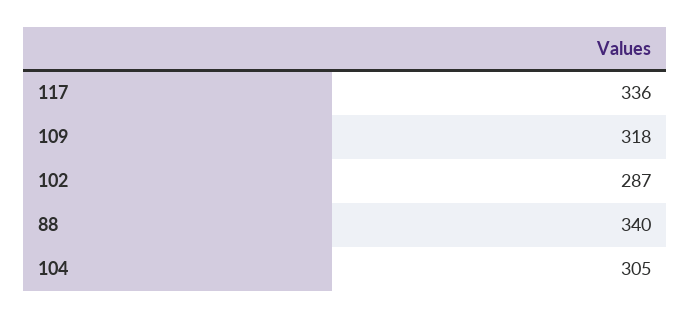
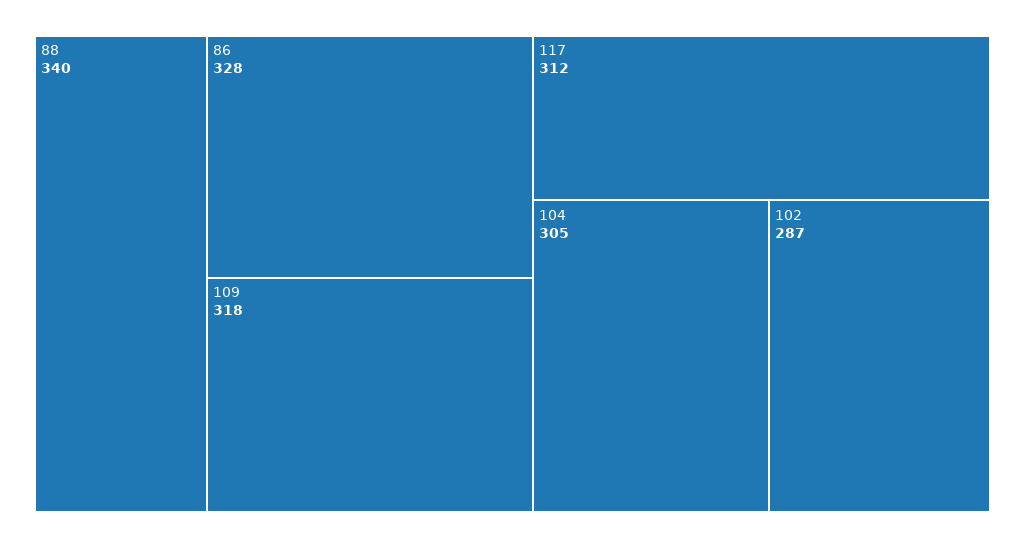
117: 336 -> 312
86: none -> 328

